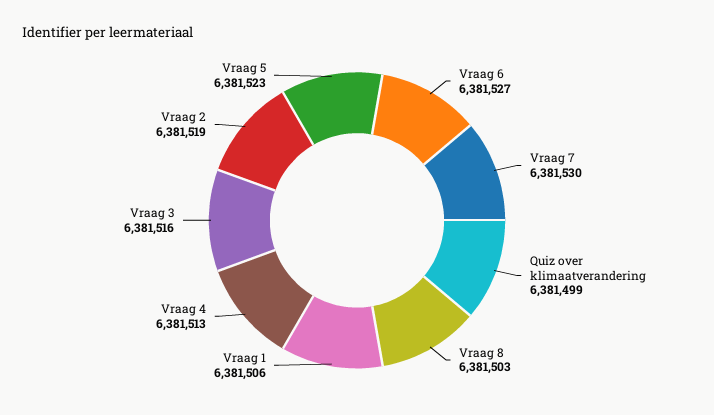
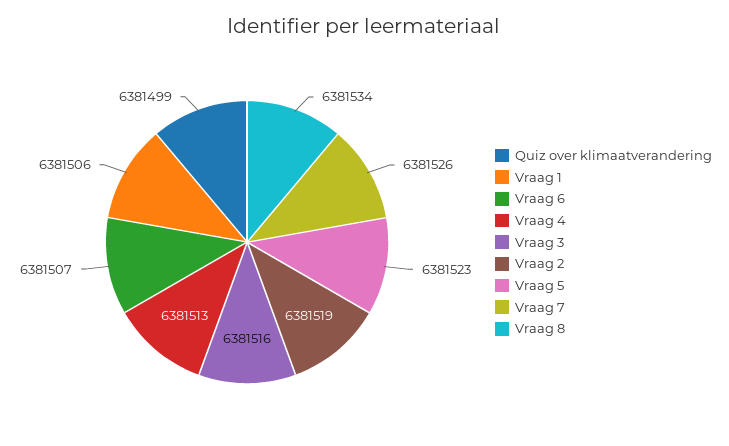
Vraag 6: 6381527 -> 6381507
Vraag 7: 6381530 -> 6381526
Vraag 8: 6381503 -> 6381534

